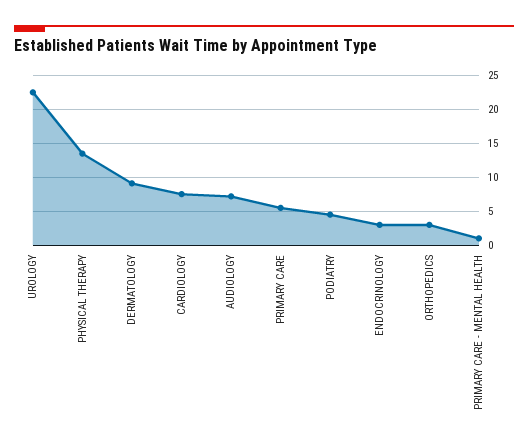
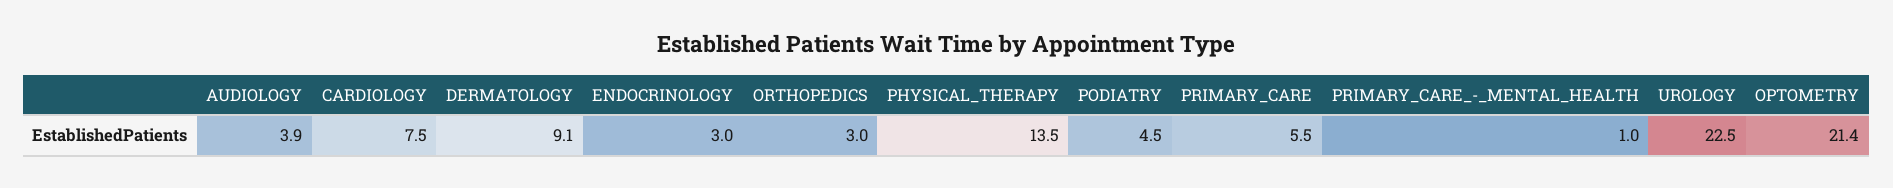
AUDIOLOGY: 7 -> 3.9
OPTOMETRY: none -> 21.4

